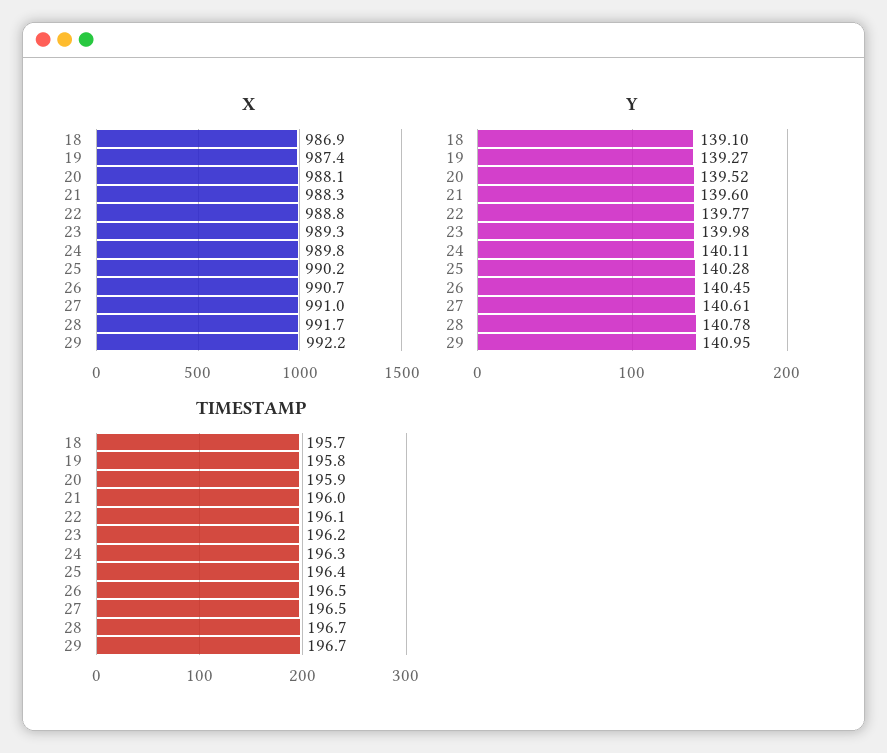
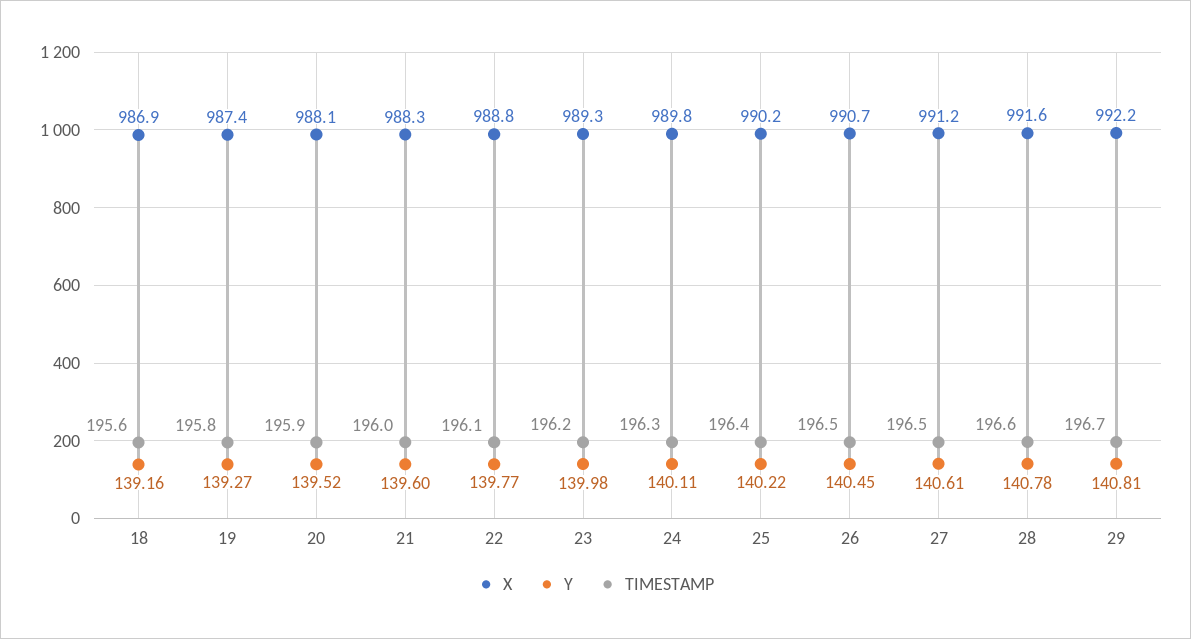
X, 27: 991 -> 991.2
X, 28: 991.7 -> 991.6
Y, 18: 139.1 -> 139.16
Y, 25: 140.28 -> 140.22
Y, 29: 140.95 -> 140.81
TIMESTAMP, 18: 195.7 -> 195.6
TIMESTAMP, 28: 196.7 -> 196.6

